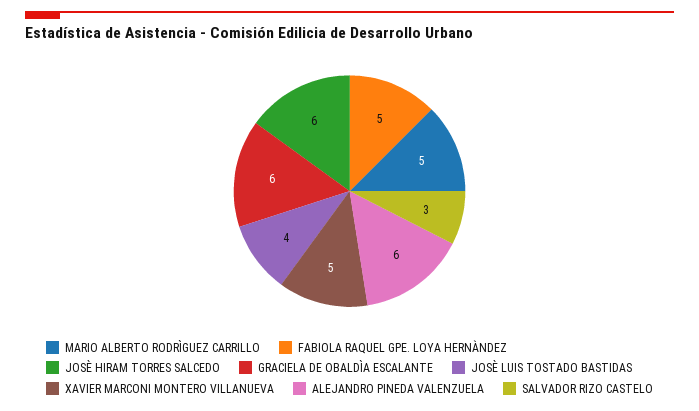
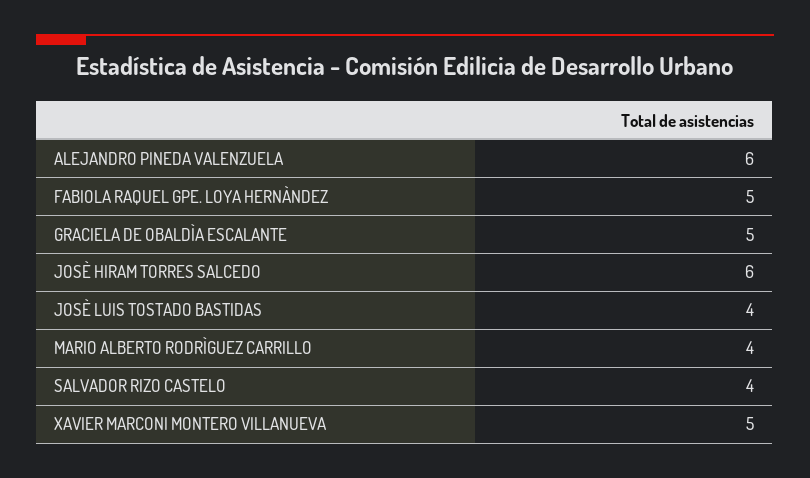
MARIO ALBERTO RODRÌGUEZ CARRILLO: 5 -> 4
GRACIELA DE OBALDÌA ESCALANTE: 6 -> 5
SALVADOR RIZO CASTELO: 3 -> 4

